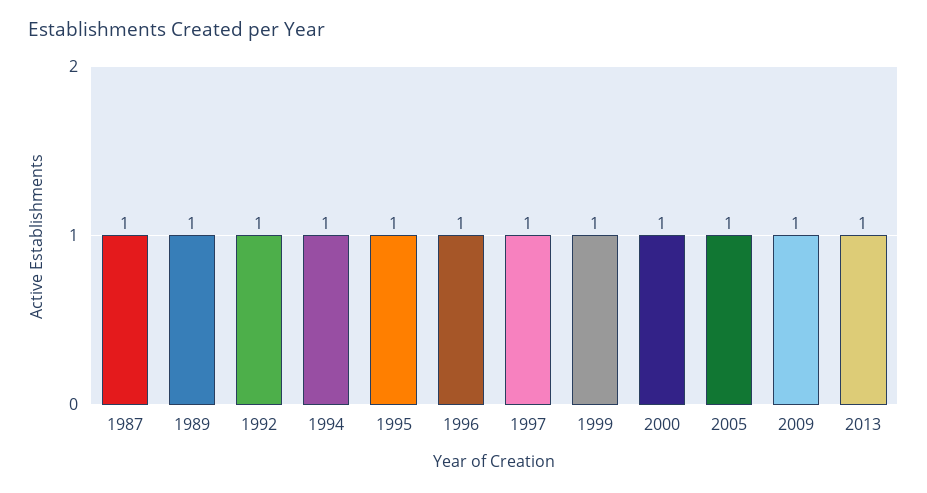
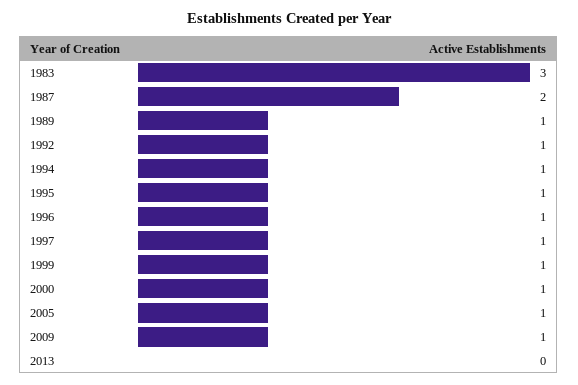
1987: 1 -> 2
2013: 1 -> 0
1983: none -> 3

